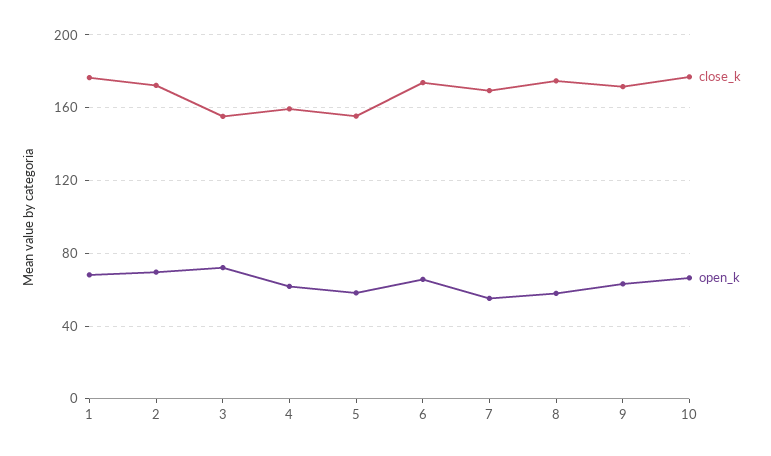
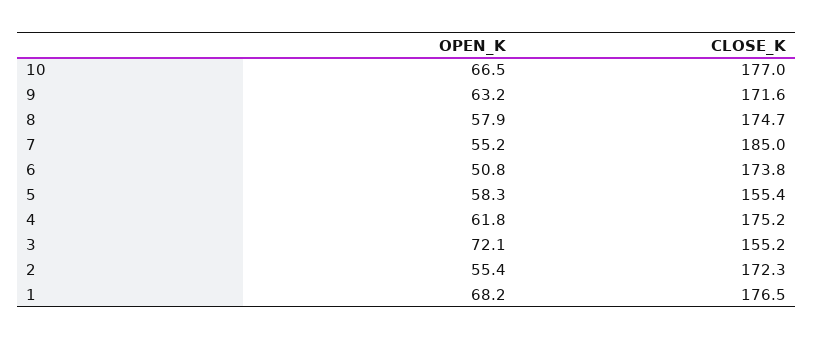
open_k, 2: 70 -> 55.4
close_k, 4: 160 -> 175.2
open_k, 6: 65 -> 50.8
close_k, 7: 170 -> 185

